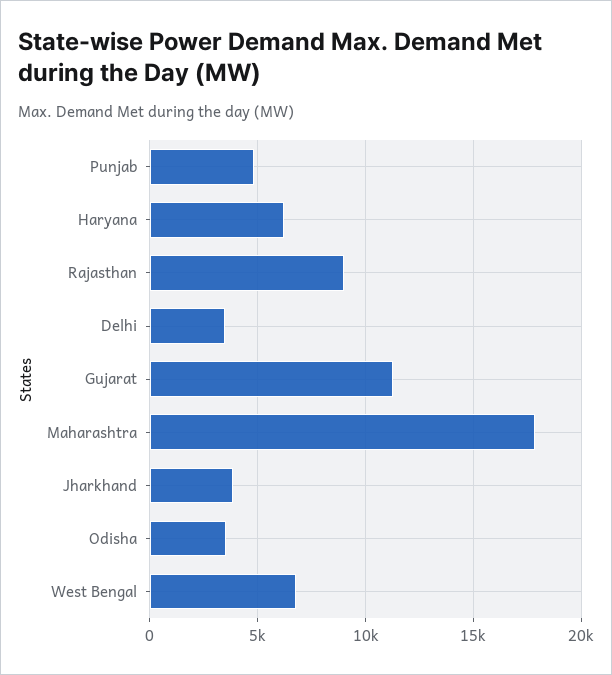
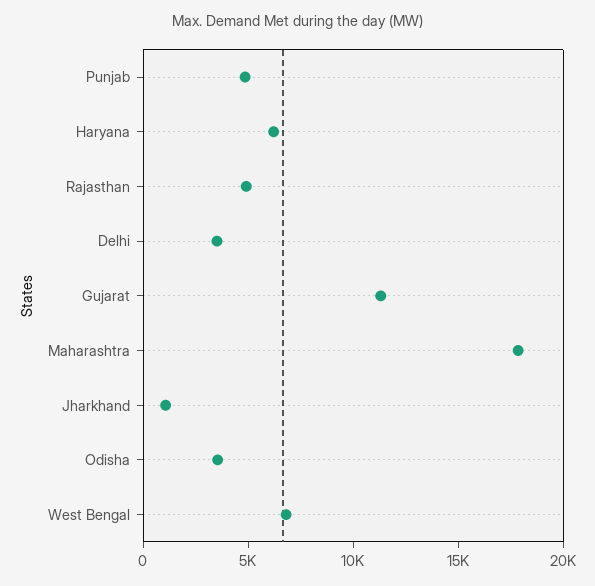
Rajasthan: 9000 -> 5000
Jharkhand: 4000 -> 1000

